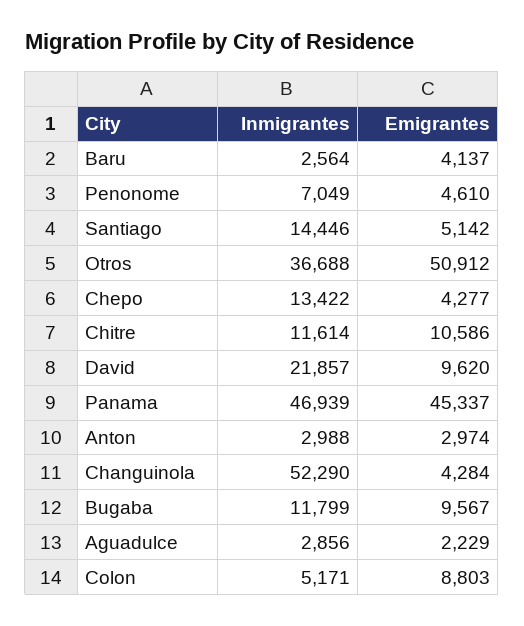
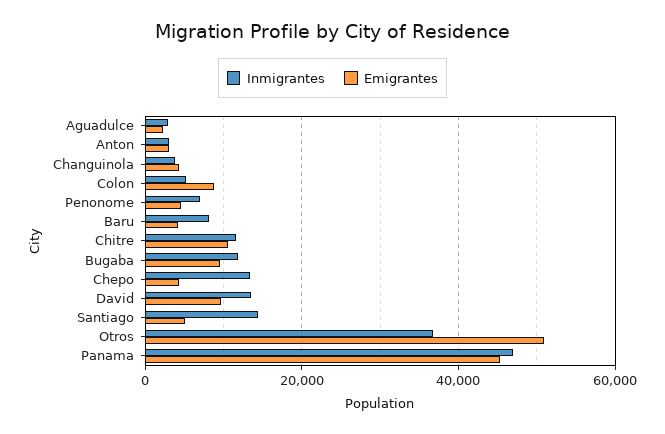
Inmigrantes, Baru: 2564 -> 8000
Inmigrantes, David: 21857 -> 14000
Inmigrantes, Changuinola: 52290 -> 4000

